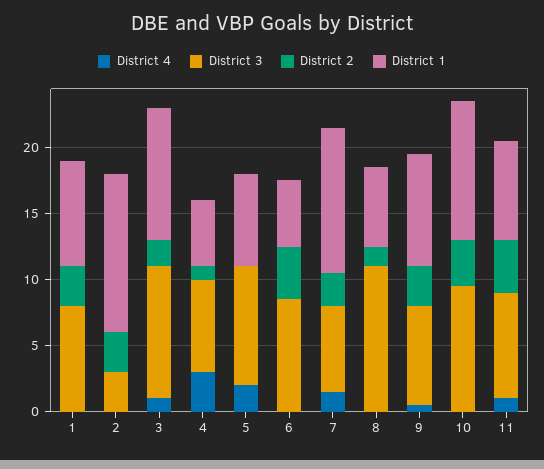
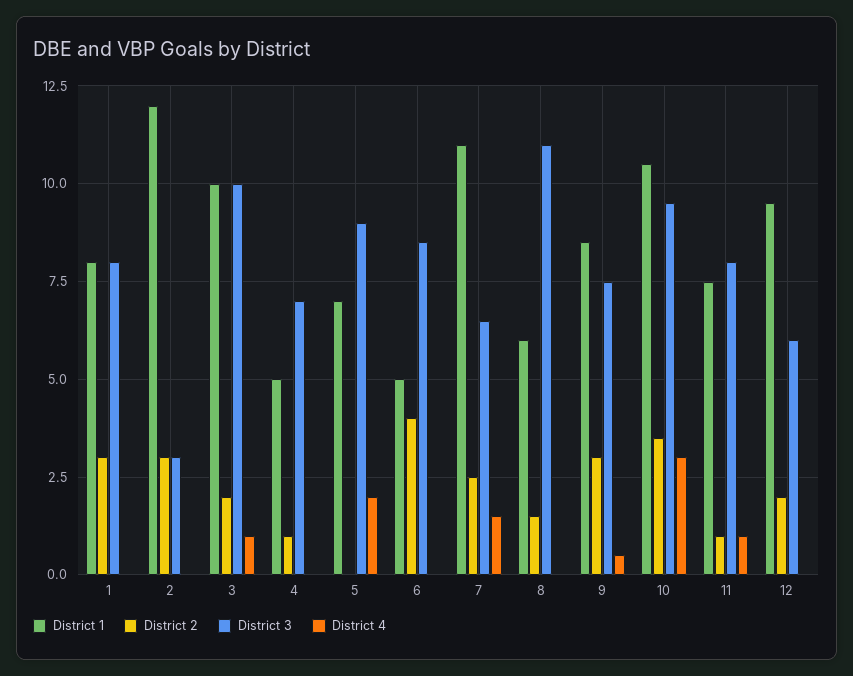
District 4, 4: 3 -> 0
District 4, 10: 0 -> 3
District 2, 11: 4 -> 1
District 1, 12: none -> 9.5
District 2, 12: none -> 2
District 3, 12: none -> 6
District 4, 12: none -> 0

